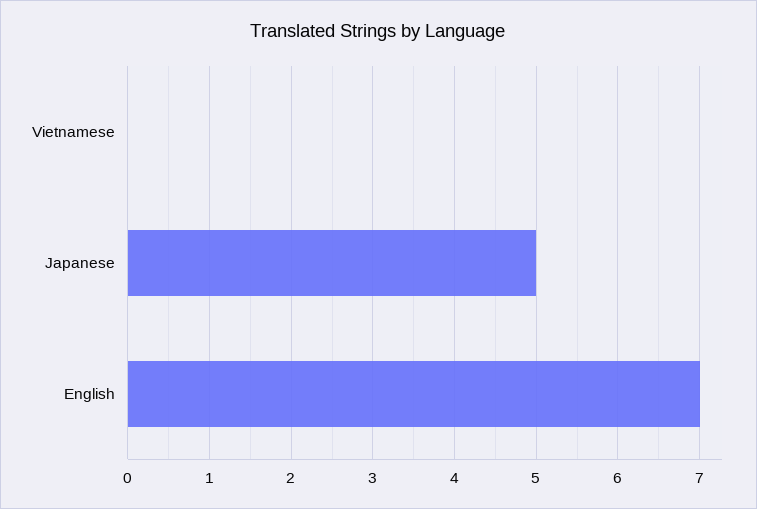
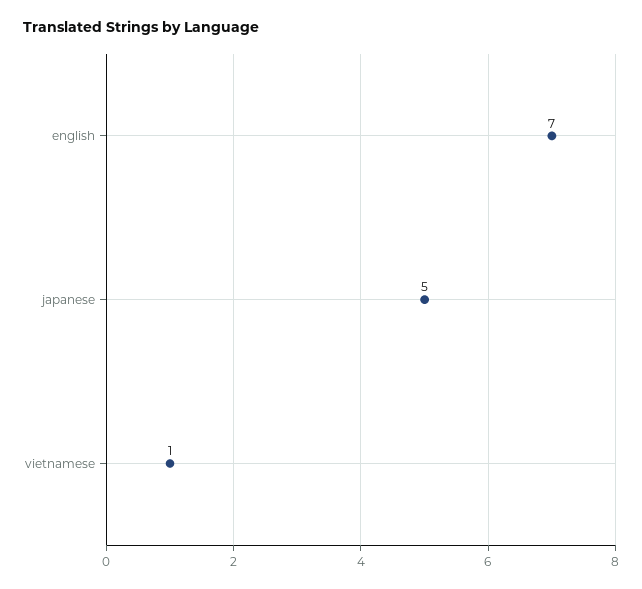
Vietnamese: 0 -> 1

